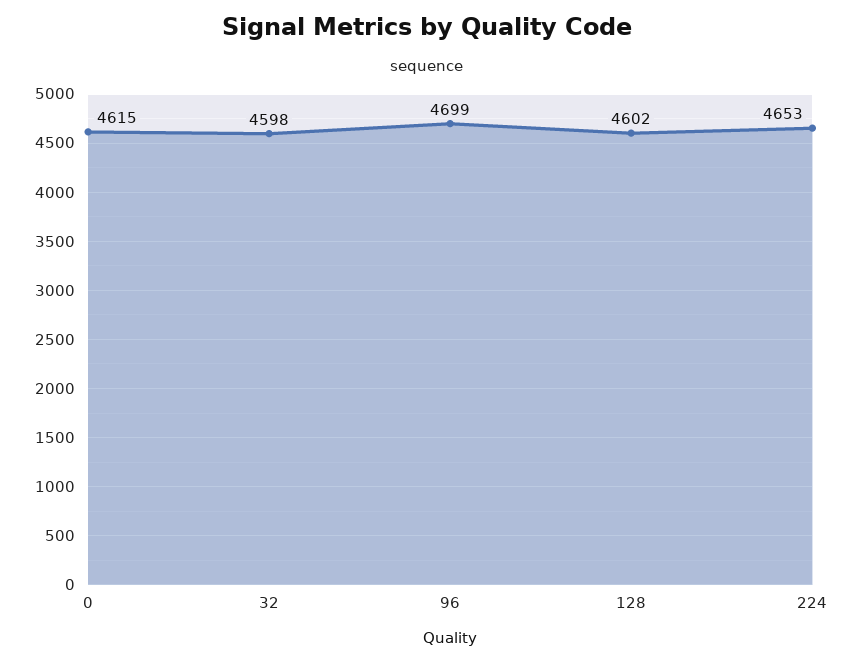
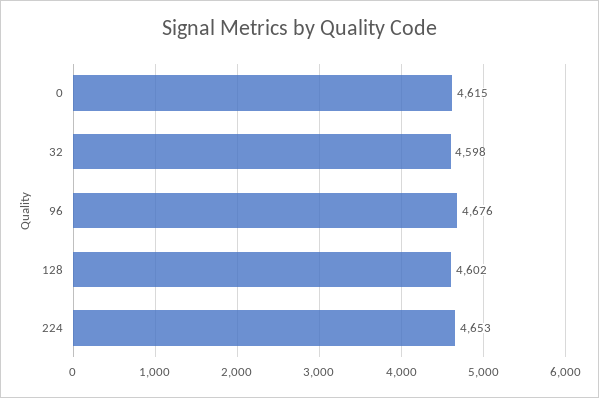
96: 4699 -> 4676

